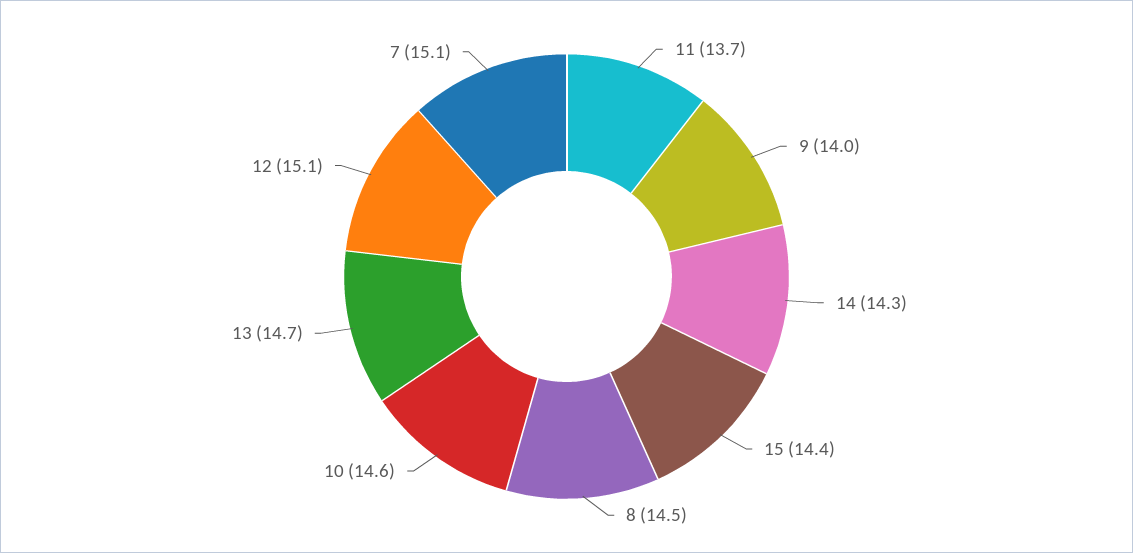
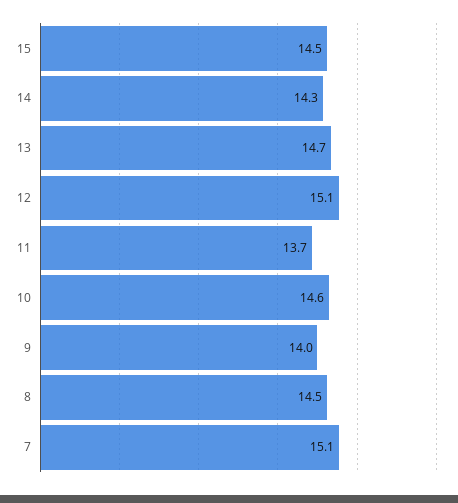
15: 14.4 -> 14.5

